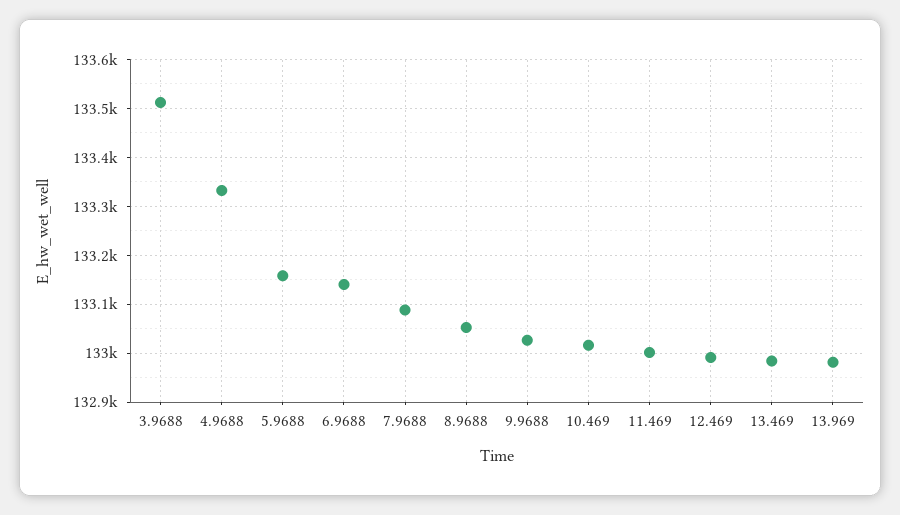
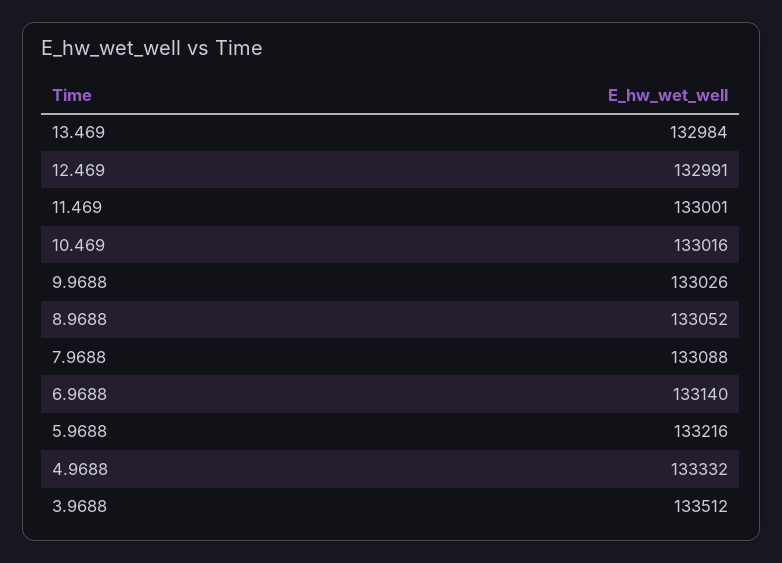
5.9688: 133160 -> 133216
13.969: 132980 -> none

